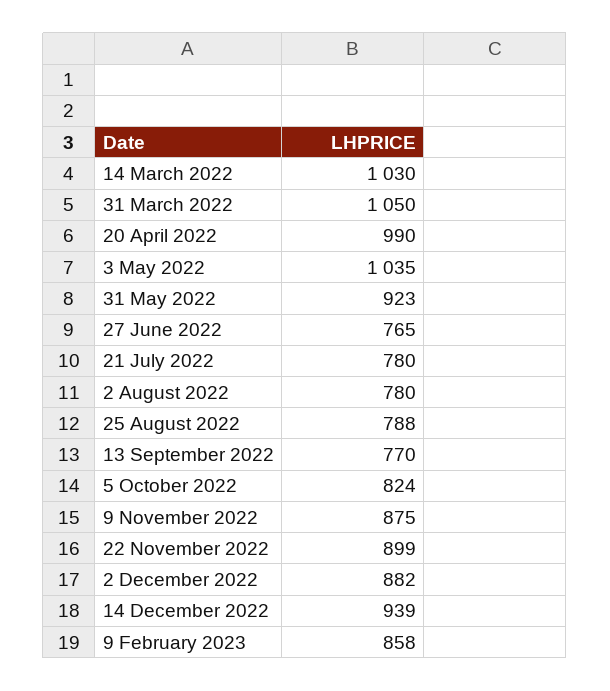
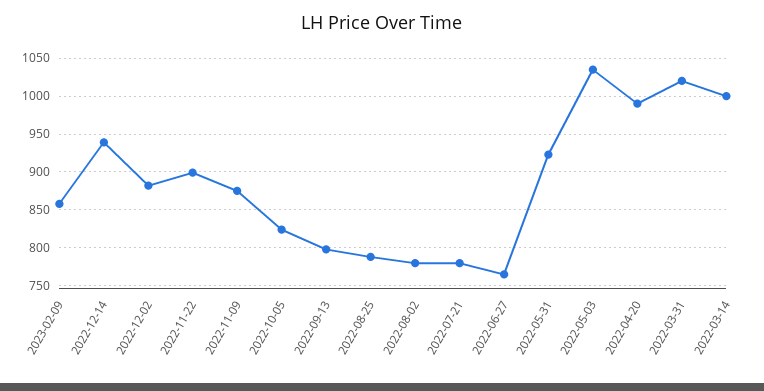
14 March 2022: 1030 -> 1000
31 March 2022: 1050 -> 1020
13 September 2022: 770 -> 800

